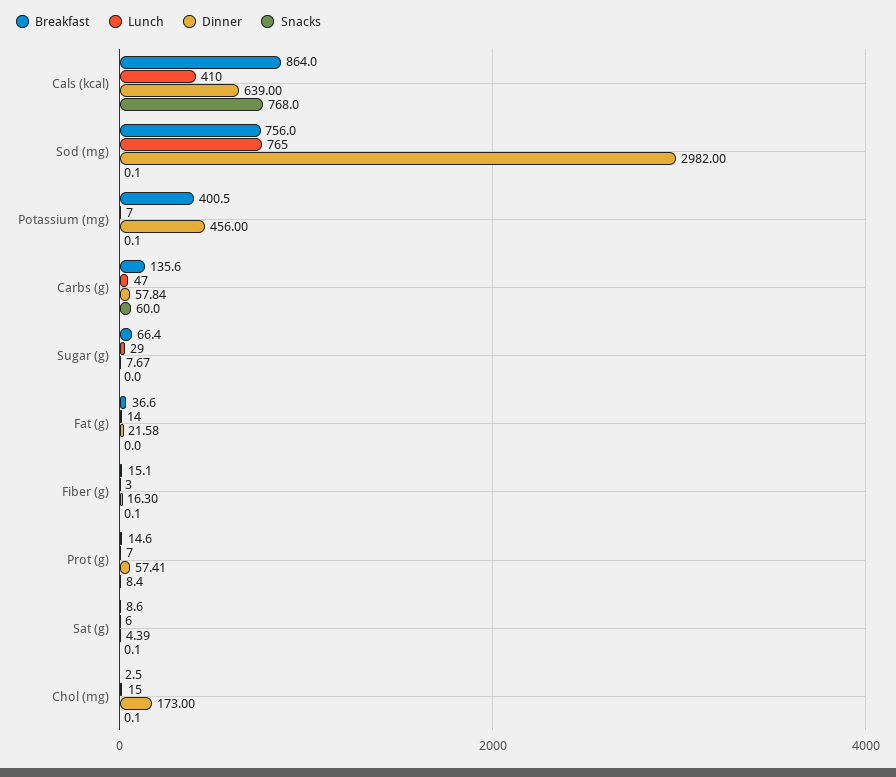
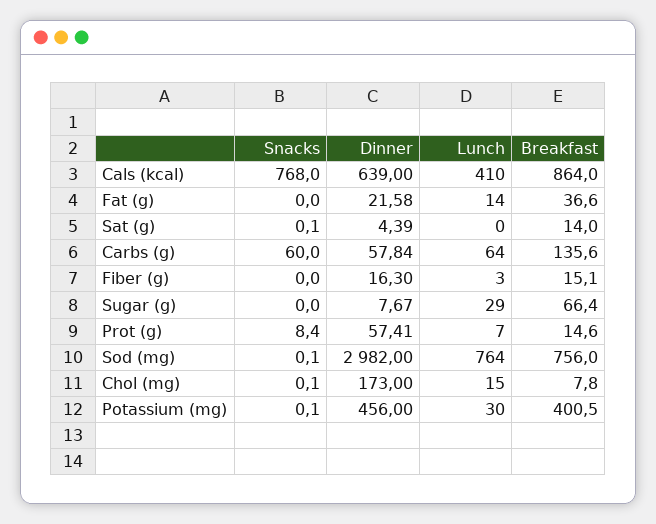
Lunch, Sod (mg): 765 -> 764
Lunch, Potassium (mg): 7 -> 30
Lunch, Carbs (g): 47 -> 64
Snacks, Fiber (g): 0.1 -> 0
Breakfast, Sat (g): 8.6 -> 14
Lunch, Sat (g): 6 -> 0
Breakfast, Chol (mg): 2.5 -> 7.8

